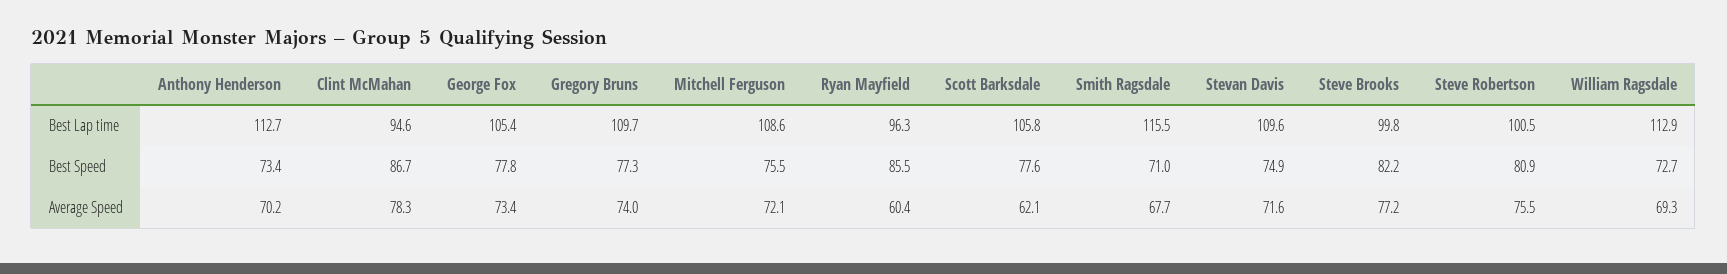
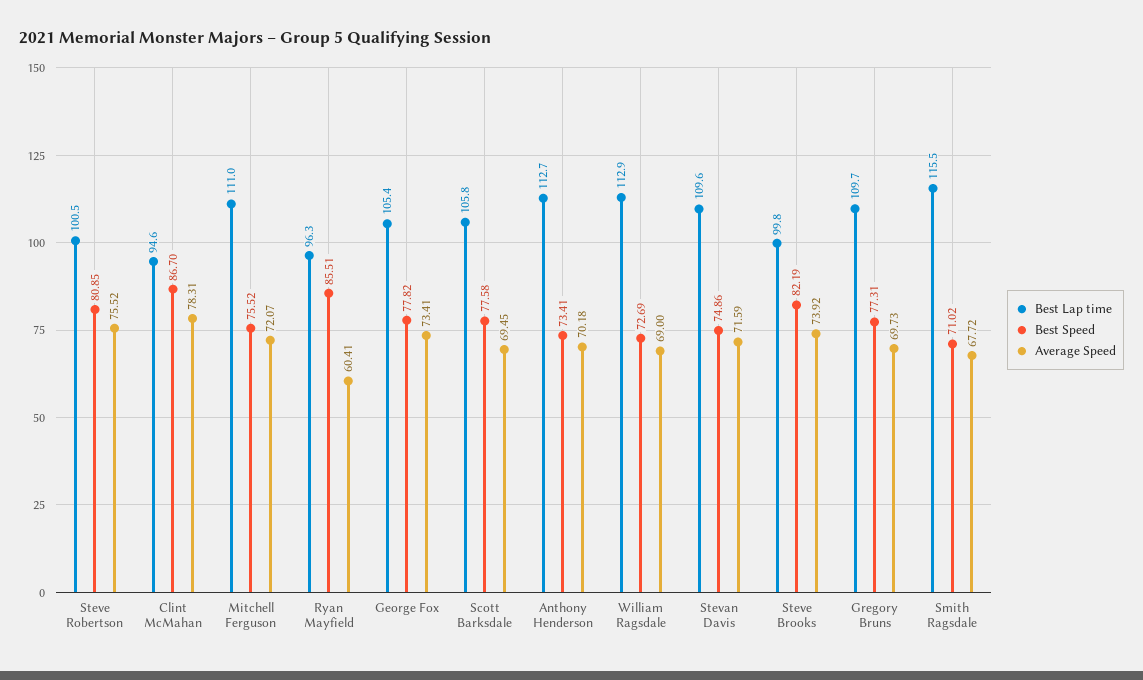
Best Lap time, Mitchell Ferguson: 108.6 -> 111
Average Speed, Gregory Bruns: 74 -> 69.73
Average Speed, Scott Barksdale: 62.1 -> 69.45
Average Speed, Steve Brooks: 77.2 -> 73.92
Average Speed, William Ragsdale: 69.3 -> 69

